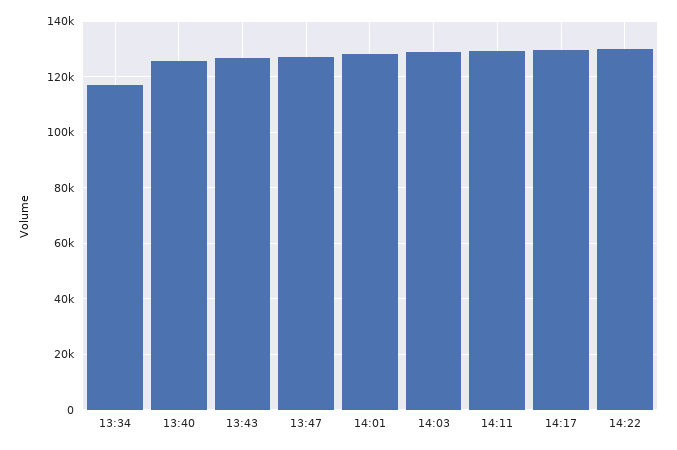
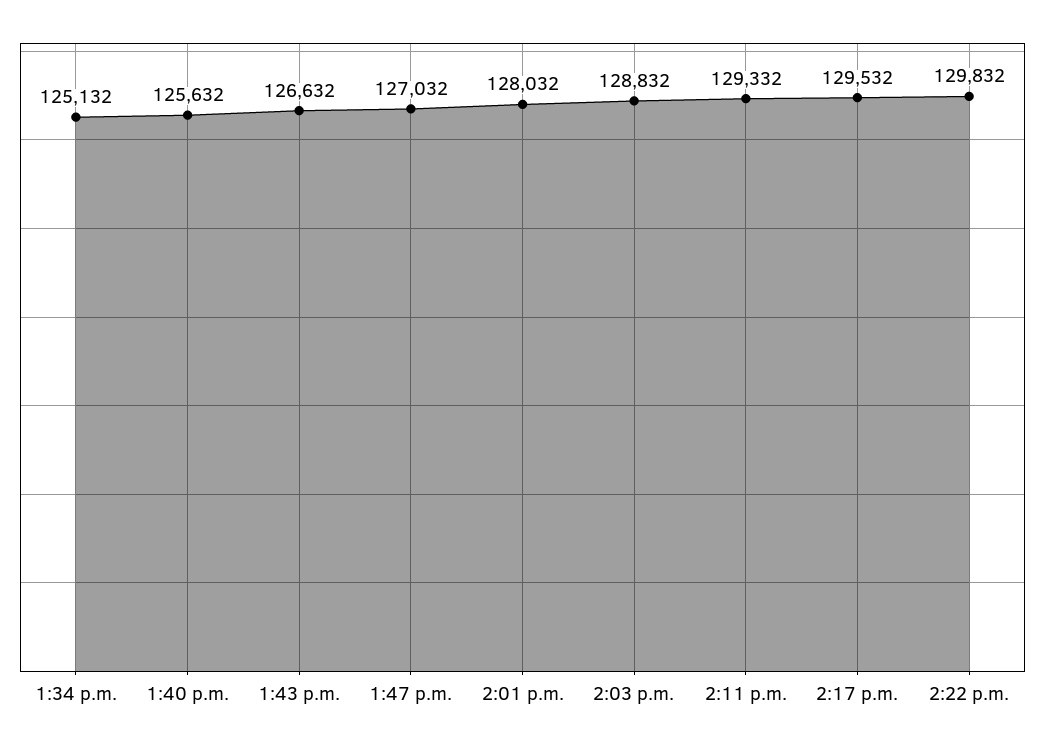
13:34: 117500 -> 125132

